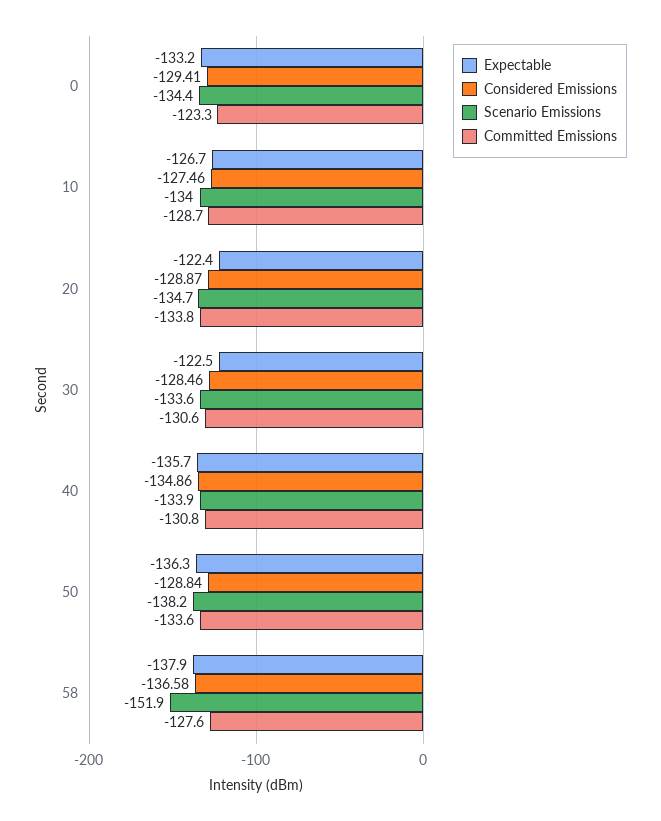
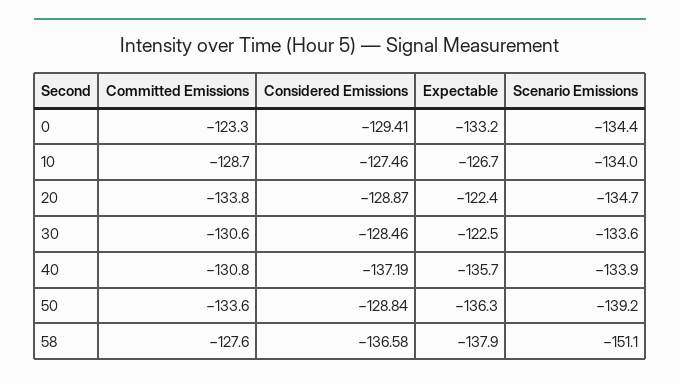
Considered Emissions, 40: -134.86 -> -137.19
Scenario Emissions, 50: -138.2 -> -139.2
Scenario Emissions, 58: -151.9 -> -151.1

